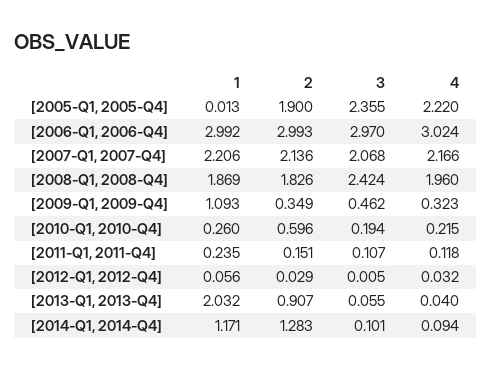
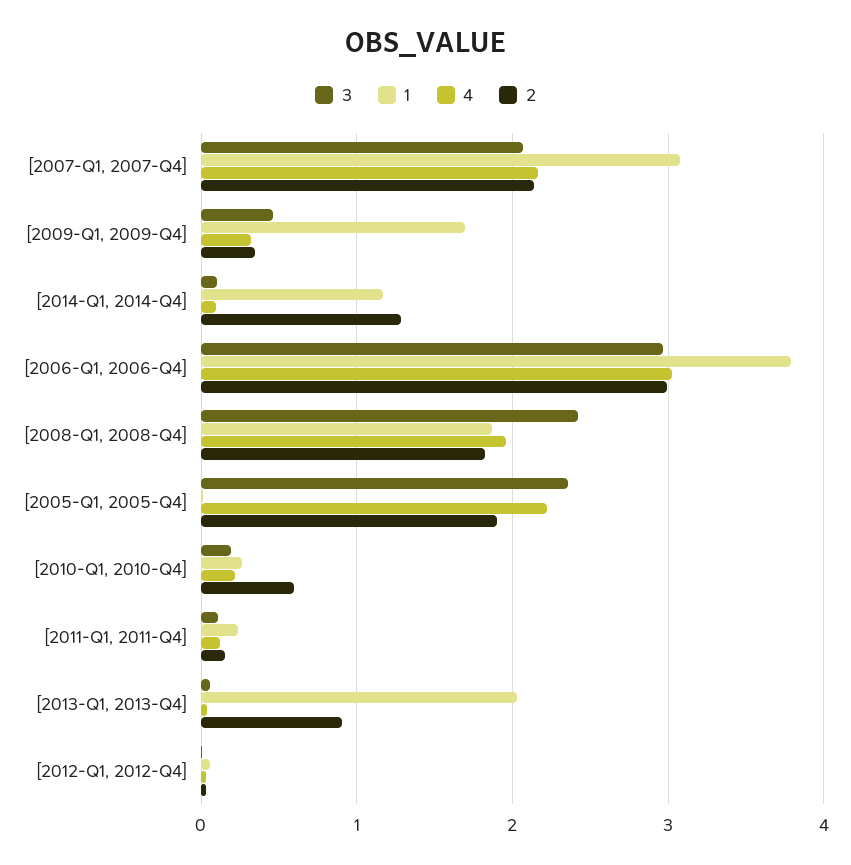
1, [2006-Q1, 2006-Q4]: 2.992 -> 3.8
1, [2007-Q1, 2007-Q4]: 2.206 -> 3.1
1, [2009-Q1, 2009-Q4]: 1.093 -> 1.7

